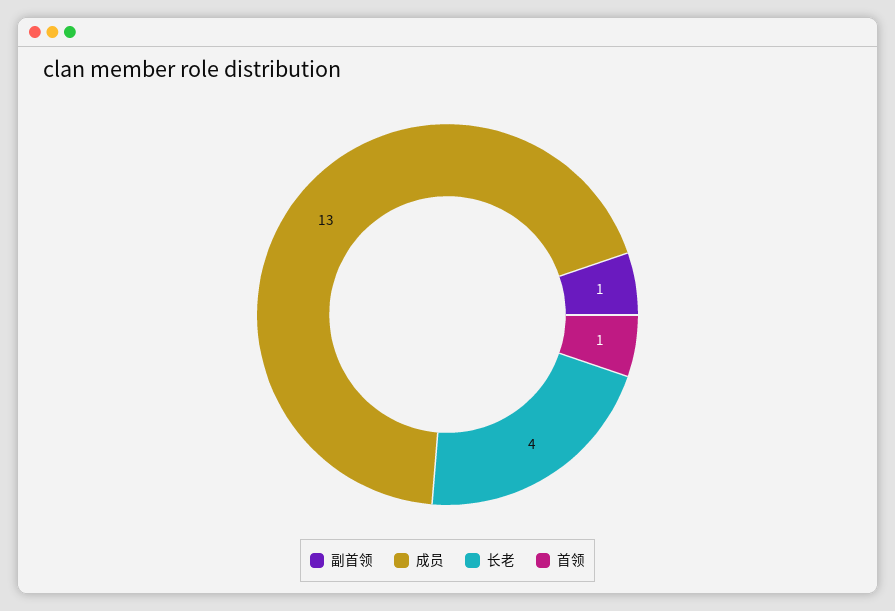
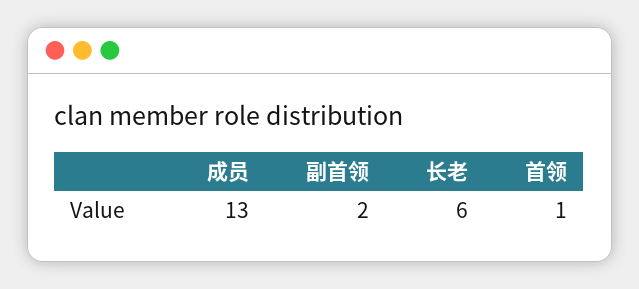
副首领: 1 -> 2
长老: 4 -> 6

